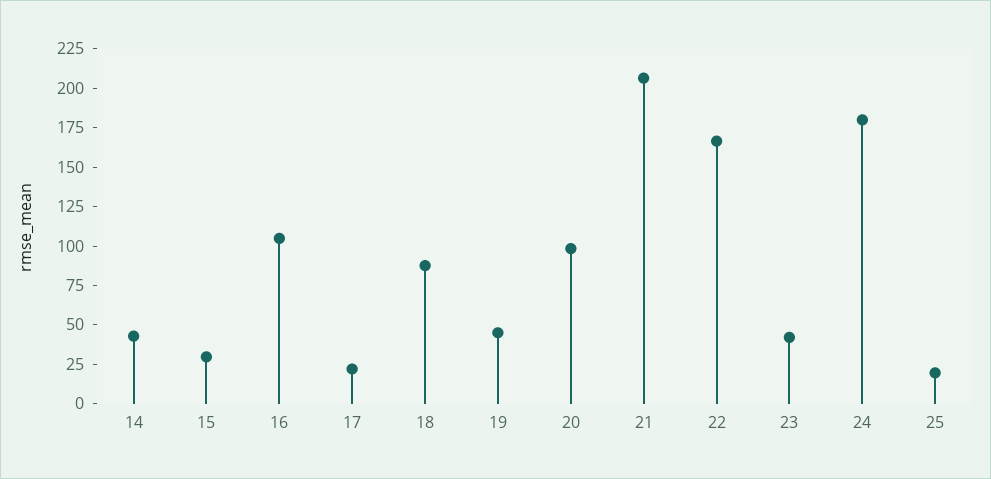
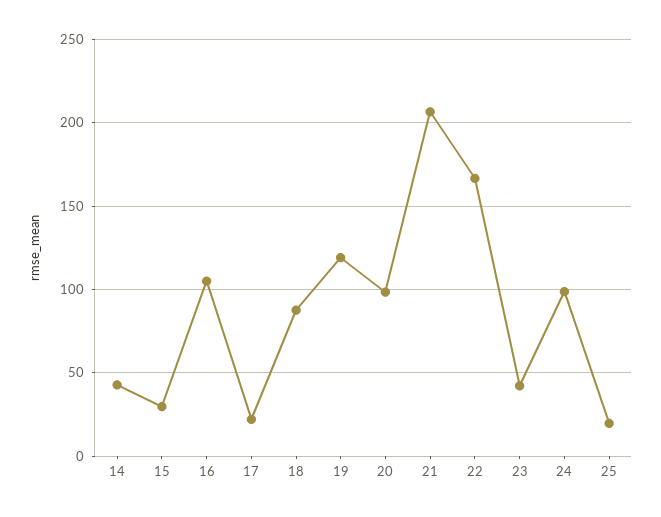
19: 50 -> 120
24: 175 -> 100

